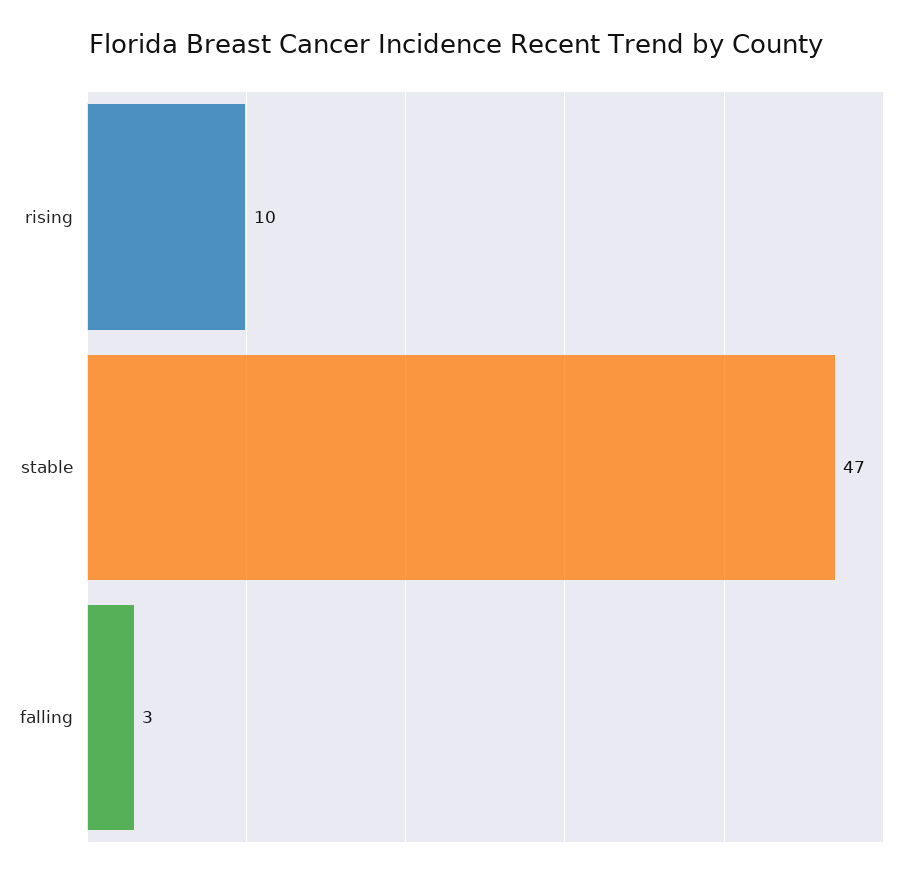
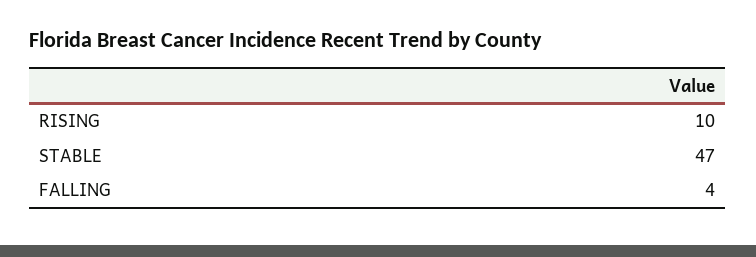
falling: 3 -> 4

